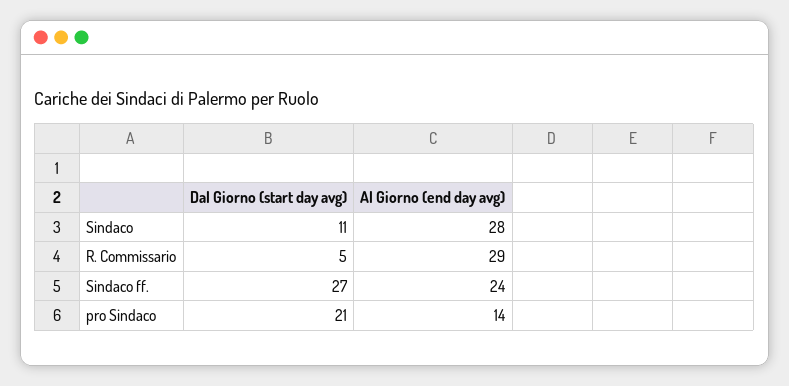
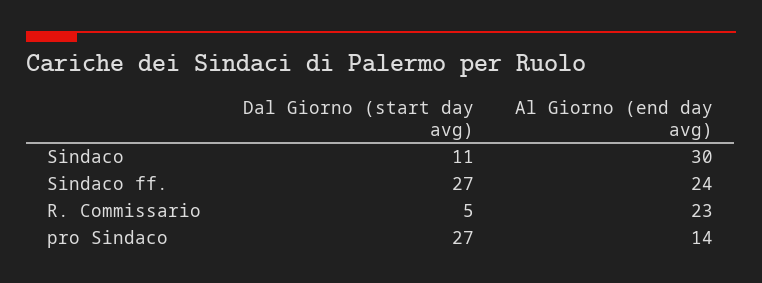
Al Giorno (end day avg), Sindaco: 28 -> 30
Al Giorno (end day avg), R. Commissario: 29 -> 23
Dal Giorno (start day avg), pro Sindaco: 21 -> 27

